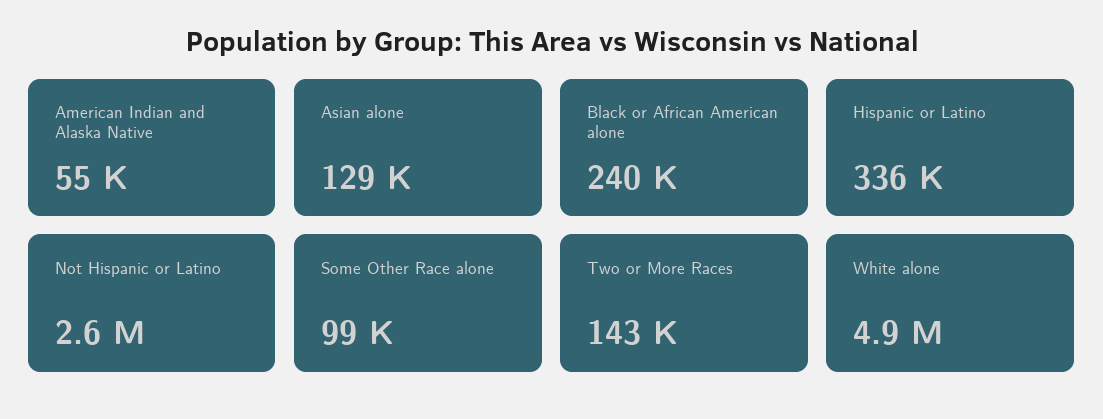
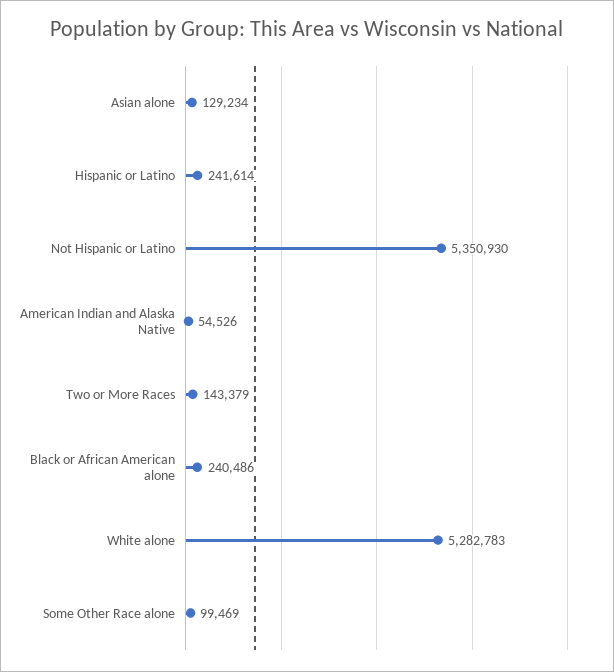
Hispanic or Latino: 336000 -> 241614
Not Hispanic or Latino: 2600000 -> 5350930
White alone: 4900000 -> 5282783

